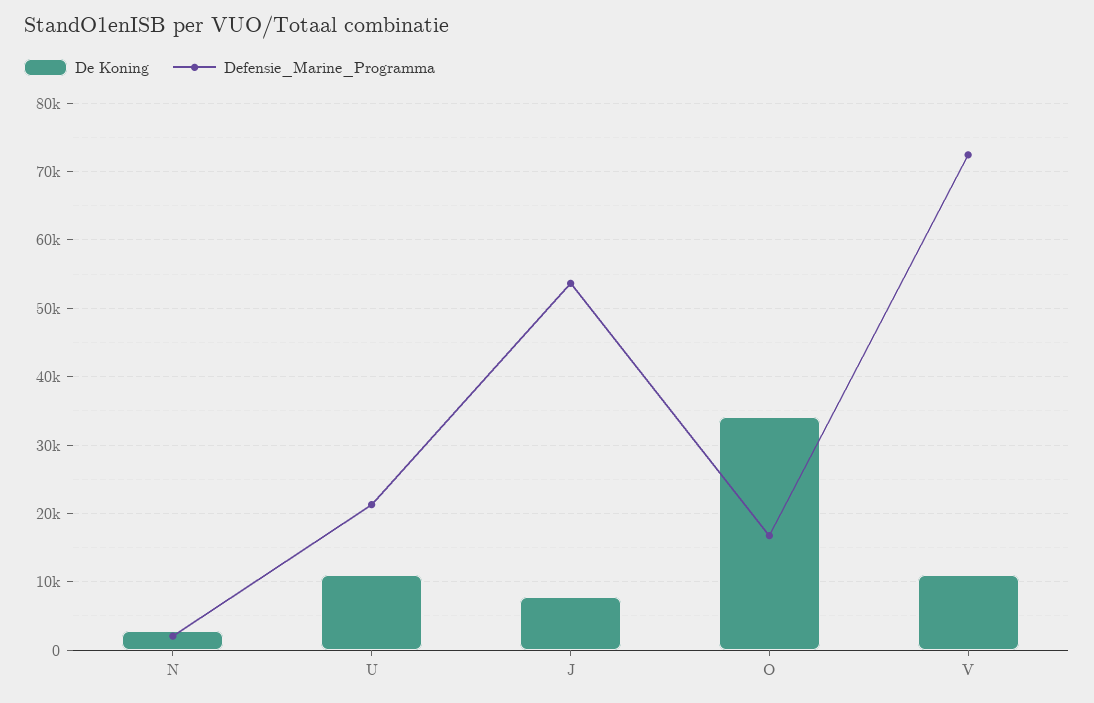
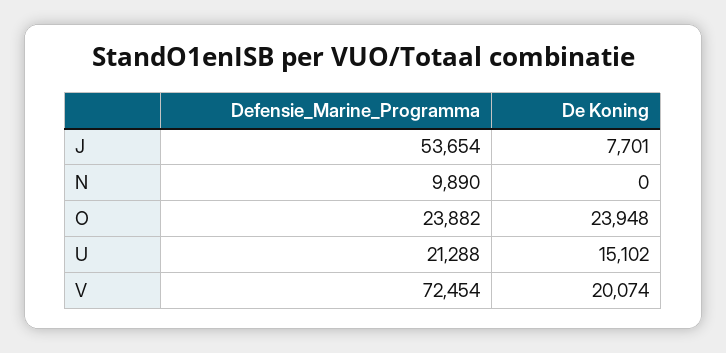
De Koning, N: 3000 -> 0
Defensie_Marine_Programma, N: 2000 -> 9890
De Koning, U: 11000 -> 15102
De Koning, O: 34000 -> 23948
Defensie_Marine_Programma, O: 17000 -> 23882
De Koning, V: 11000 -> 20074

